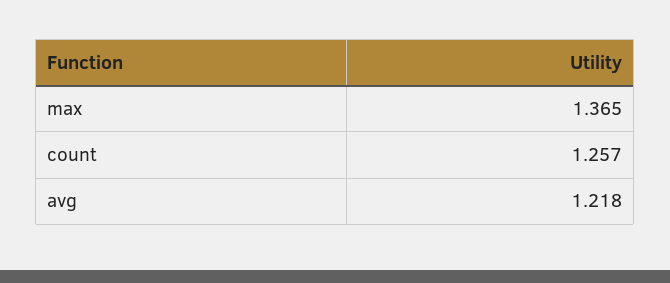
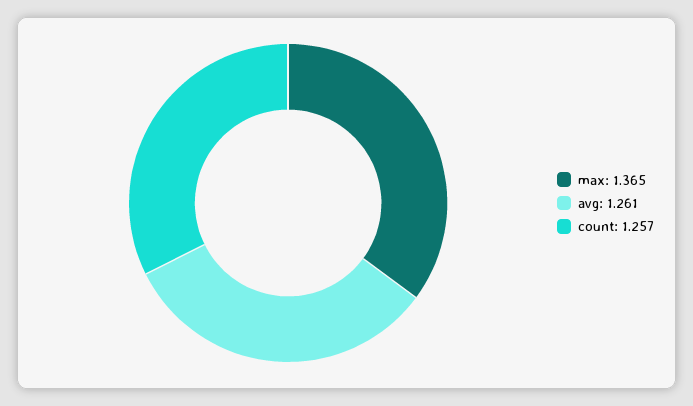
avg: 1.218 -> 1.261

